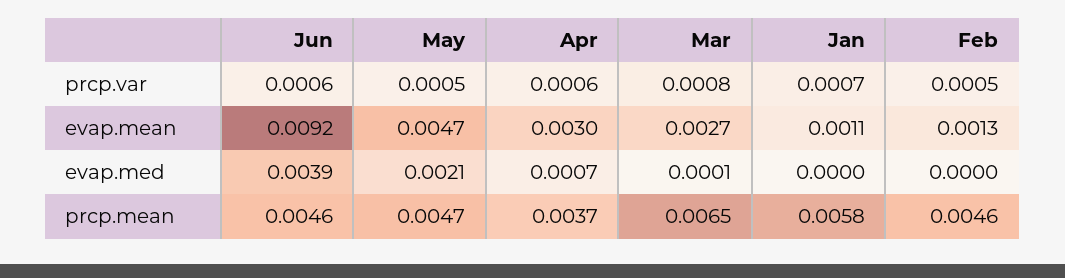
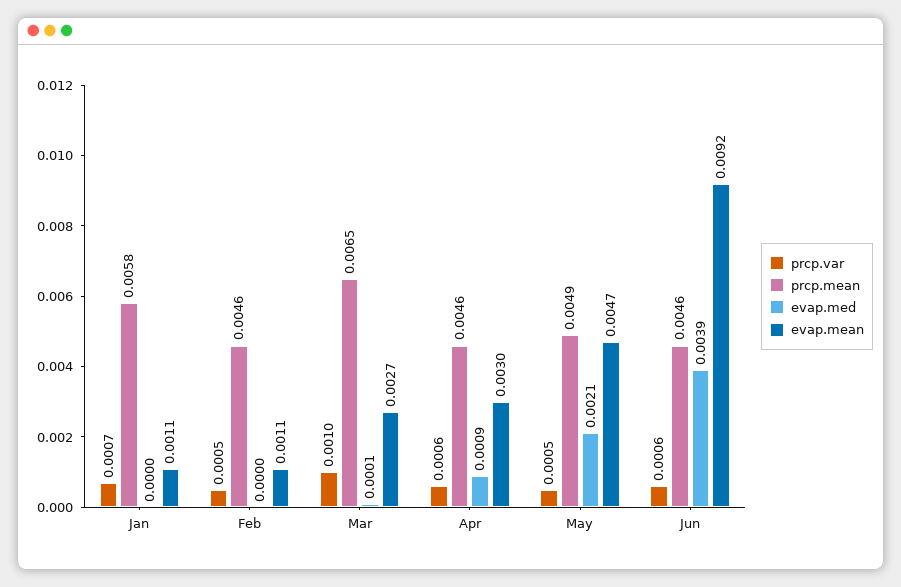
prcp.var, Mar: 0.0008 -> 0.001
evap.mean, Feb: 0.0013 -> 0.0011
evap.med, Apr: 0.0007 -> 0.0009
prcp.mean, May: 0.0047 -> 0.0049
prcp.mean, Apr: 0.0037 -> 0.0046

